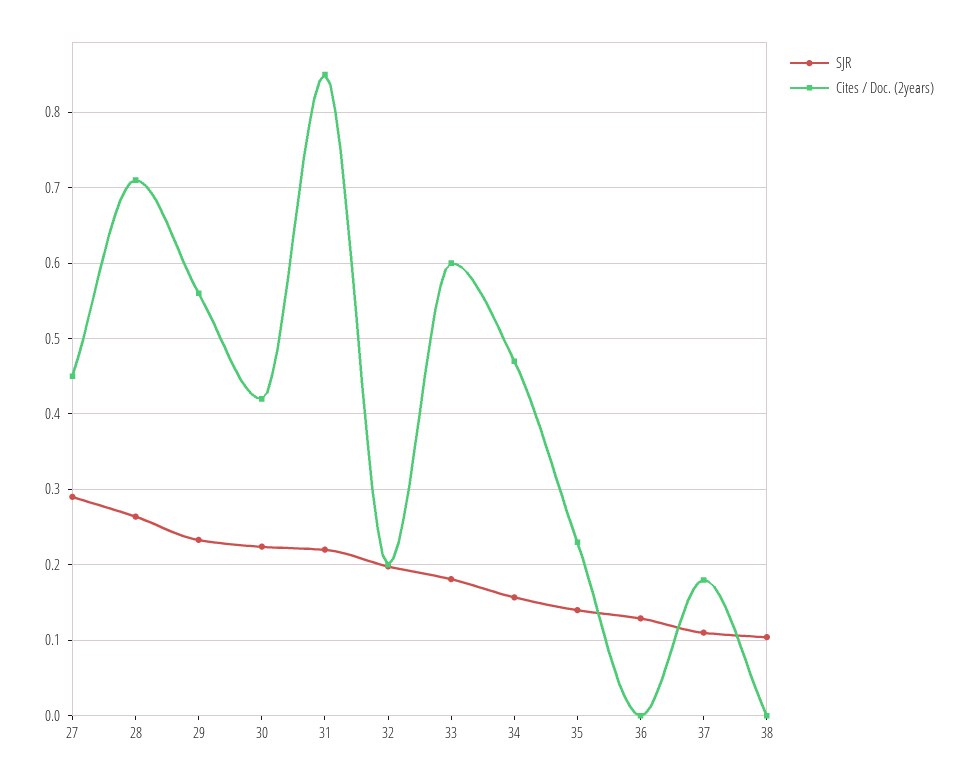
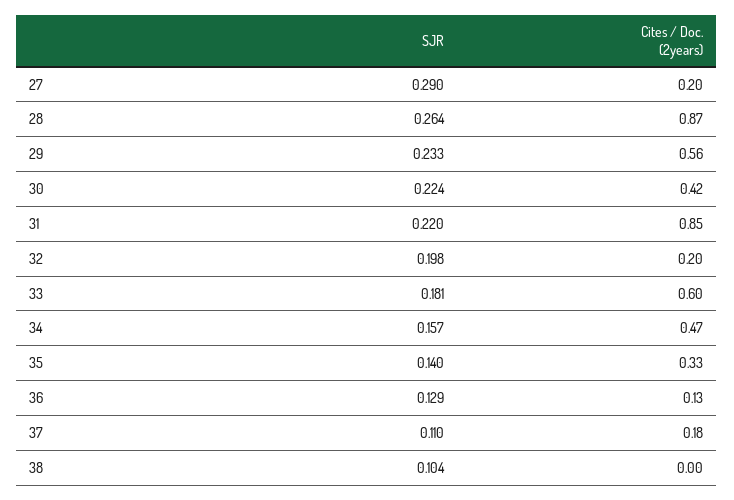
Cites / Doc. (2years), 27: 0.45 -> 0.2
Cites / Doc. (2years), 28: 0.71 -> 0.87
Cites / Doc. (2years), 35: 0.23 -> 0.33
Cites / Doc. (2years), 36: 0 -> 0.13

